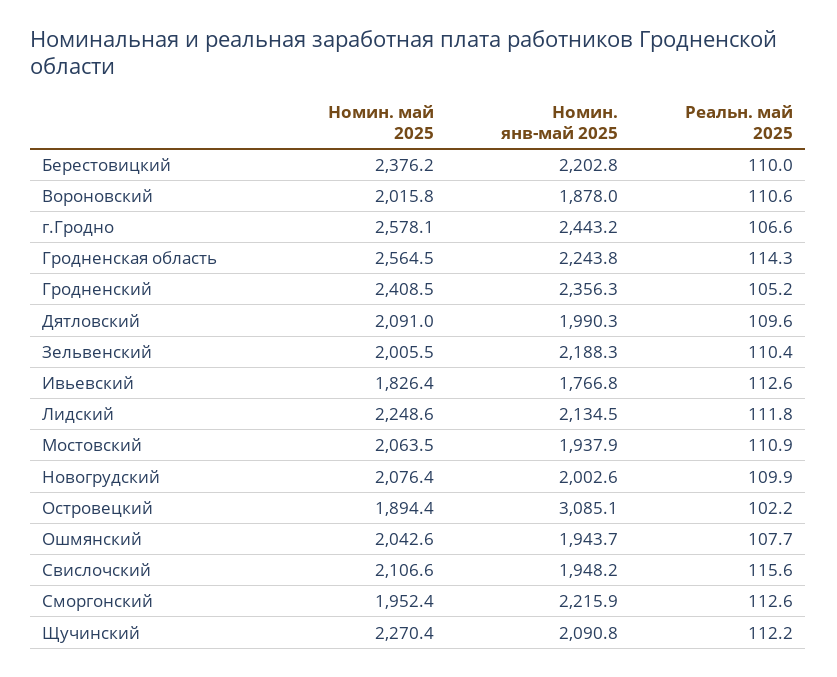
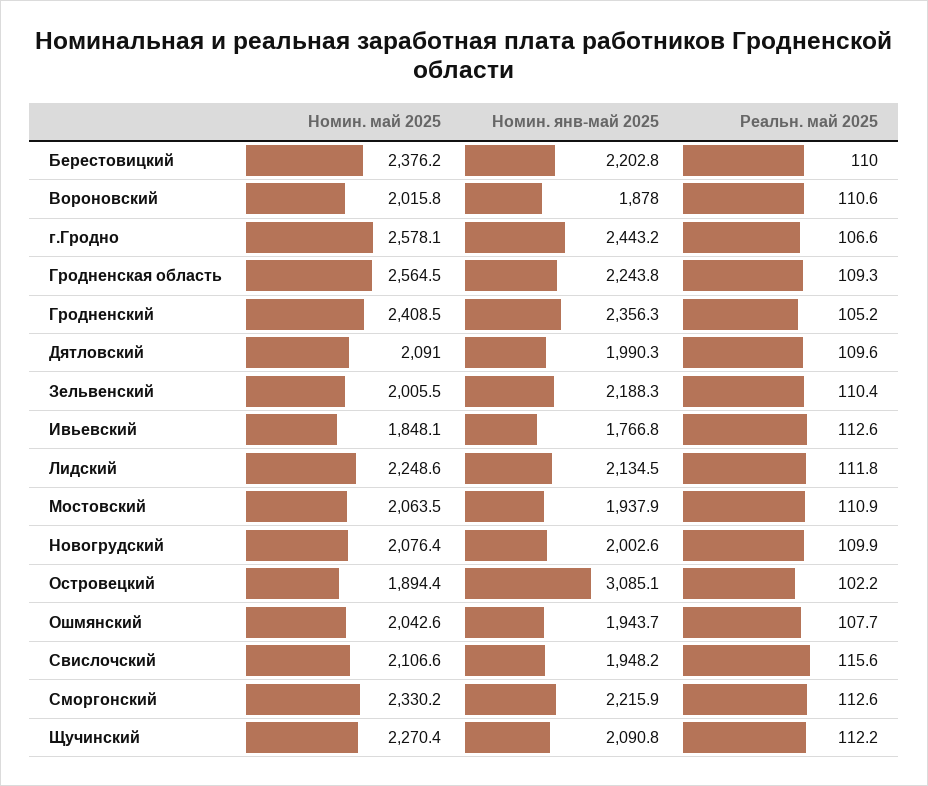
Реальн. май 2025, Гродненская область: 114.3 -> 109.3
Номин. май 2025, Ивьевский: 1826.4 -> 1848.1
Номин. май 2025, Сморгонский: 1952.4 -> 2330.2

